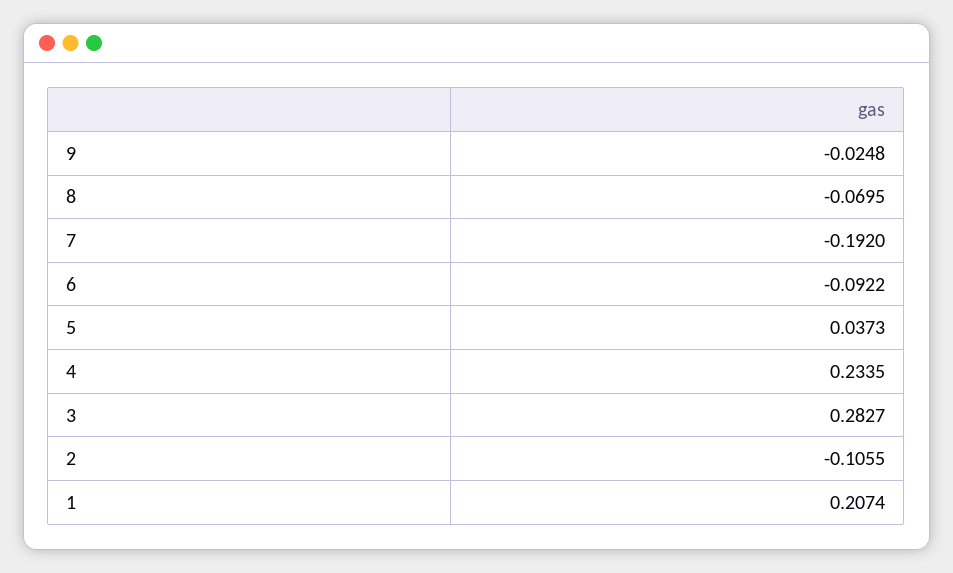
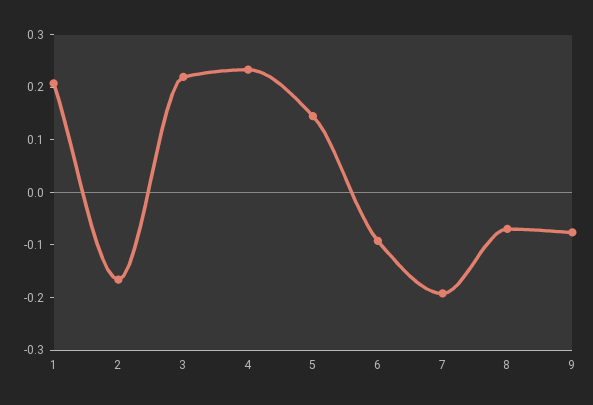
9: -0.0248 -> -0.08
5: 0.0373 -> 0.14
3: 0.2827 -> 0.22
2: -0.1055 -> -0.16

